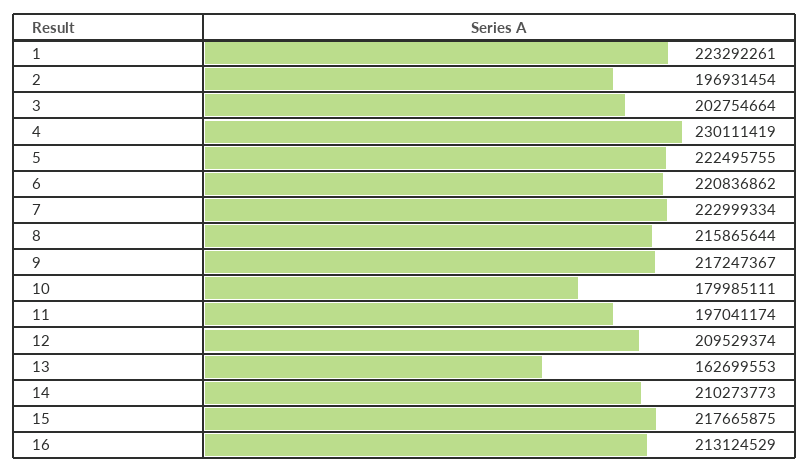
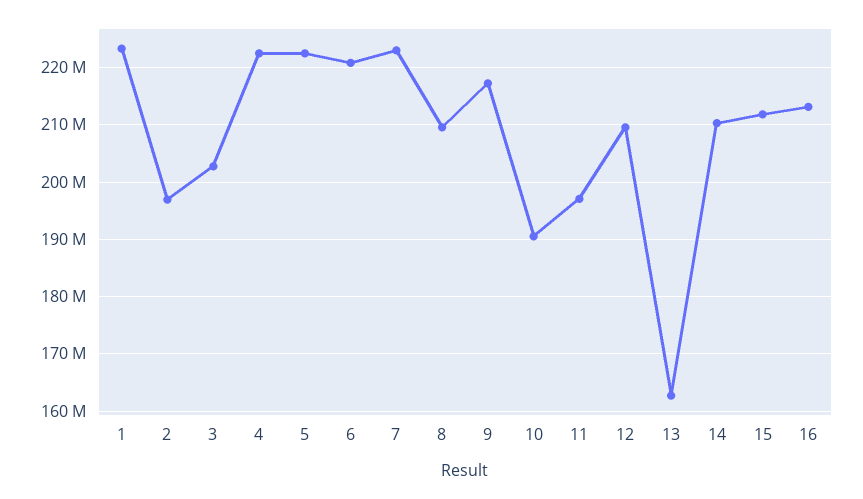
4: 230111419 -> 222000000
8: 215865644 -> 210000000
10: 179985111 -> 190000000
15: 217665875 -> 212000000

